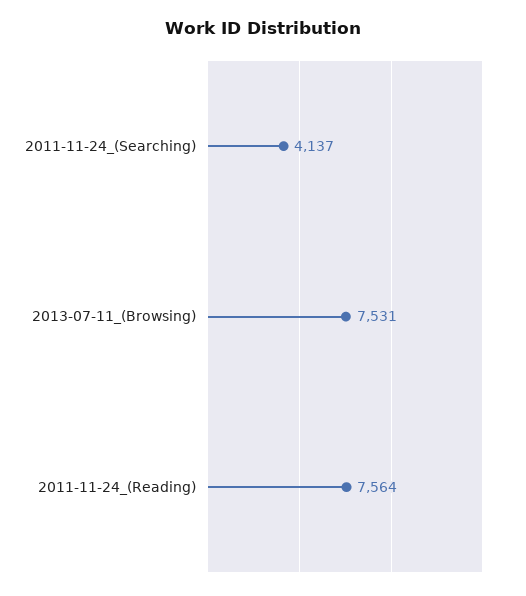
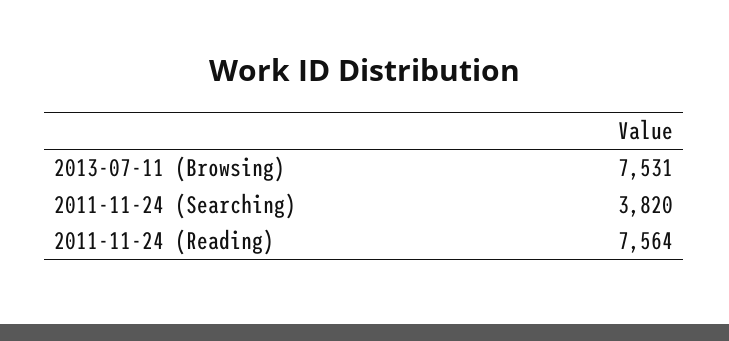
2011-11-24_(Searching): 4137 -> 3820

